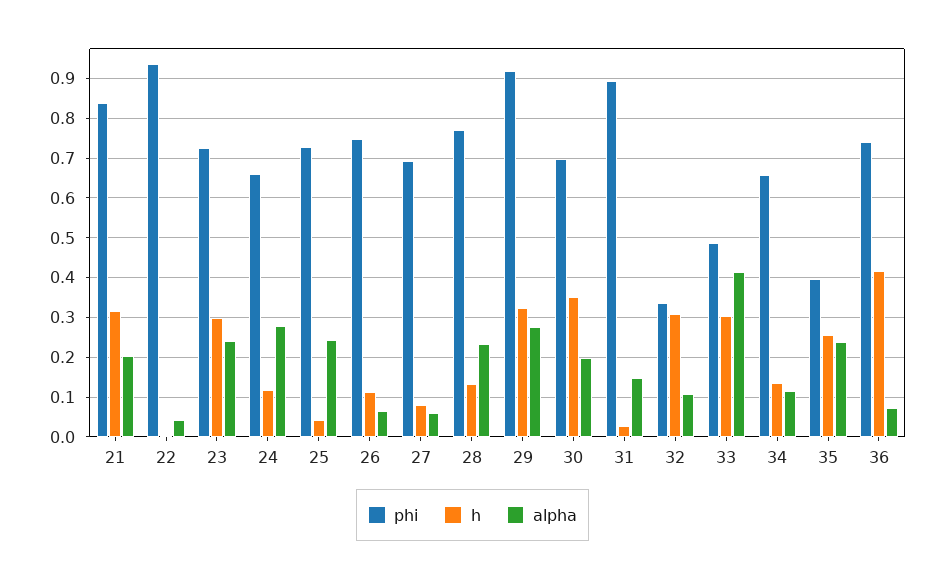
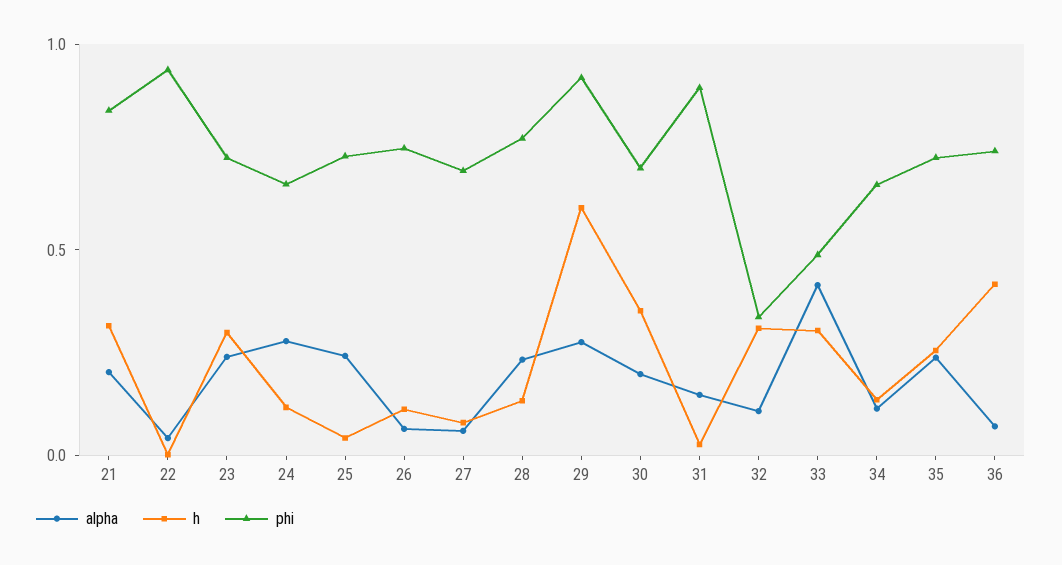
h, 29: 0.32 -> 0.6
phi, 35: 0.4 -> 0.7

